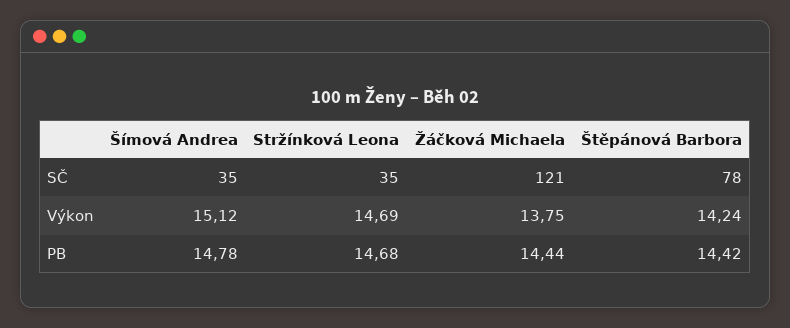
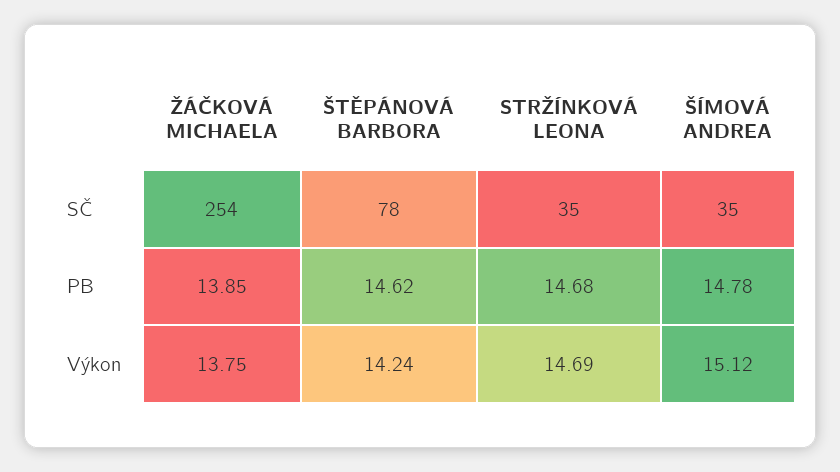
Žáčková Michaela, SČ: 121 -> 254
Žáčková Michaela, PB: 14.44 -> 13.85
Štěpánová Barbora, PB: 14.42 -> 14.62

